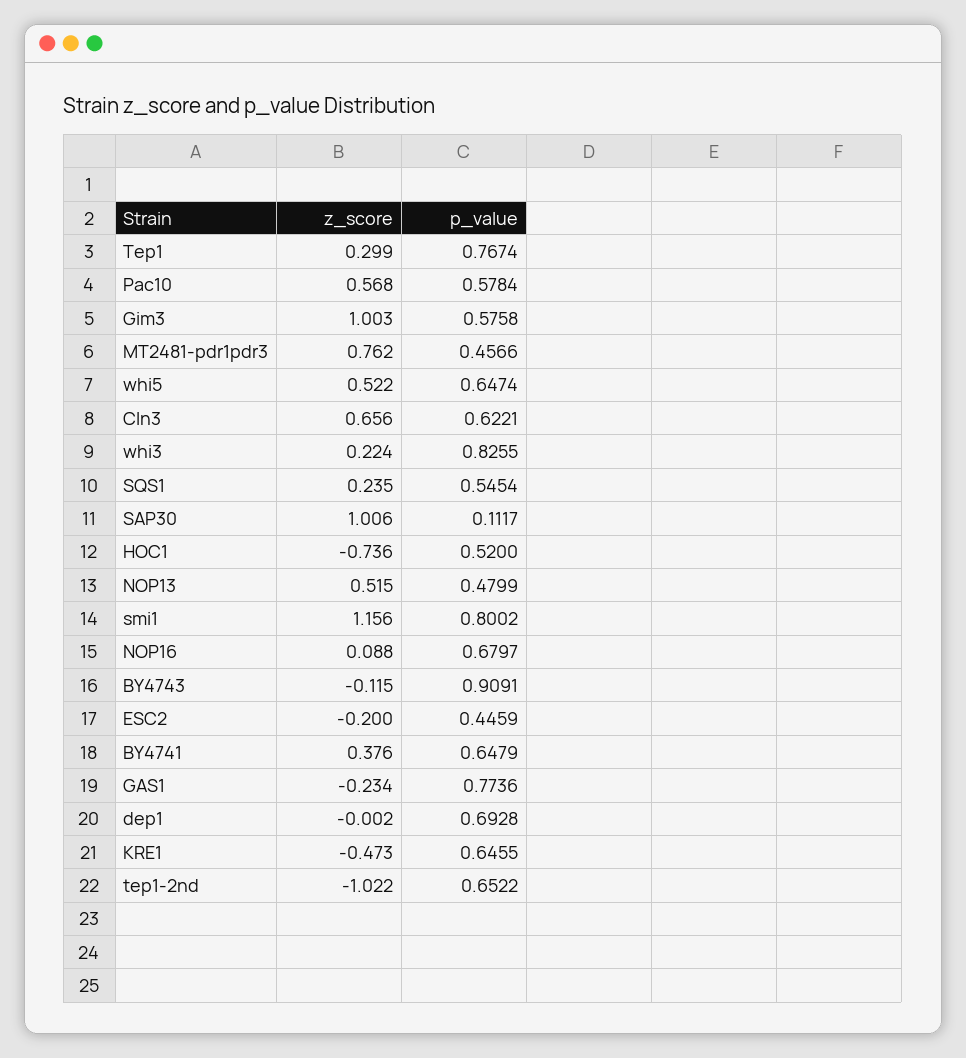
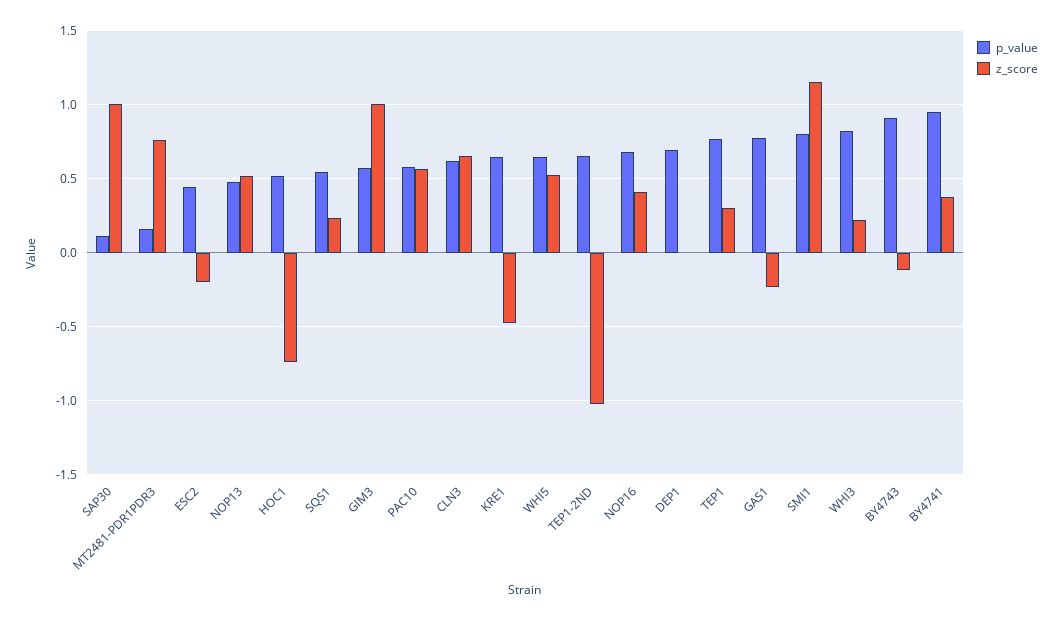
p_value, MT2481-pdr1pdr3: 0.4566 -> 0.15
z_score, NOP16: 0.088 -> 0.4
p_value, BY4741: 0.6479 -> 0.95

